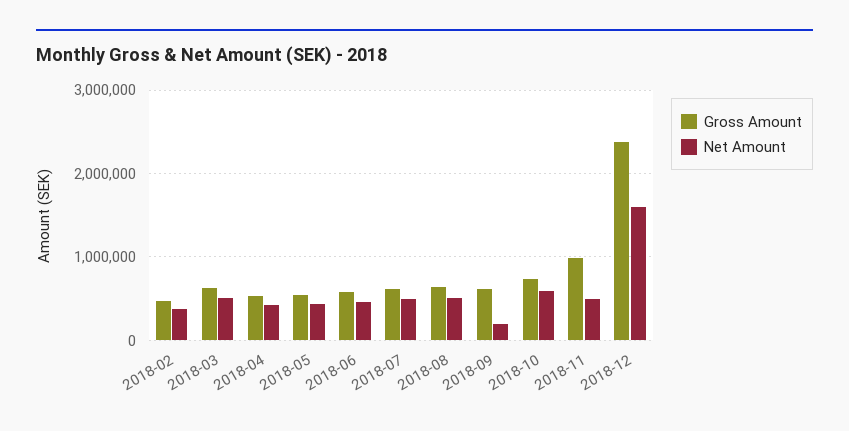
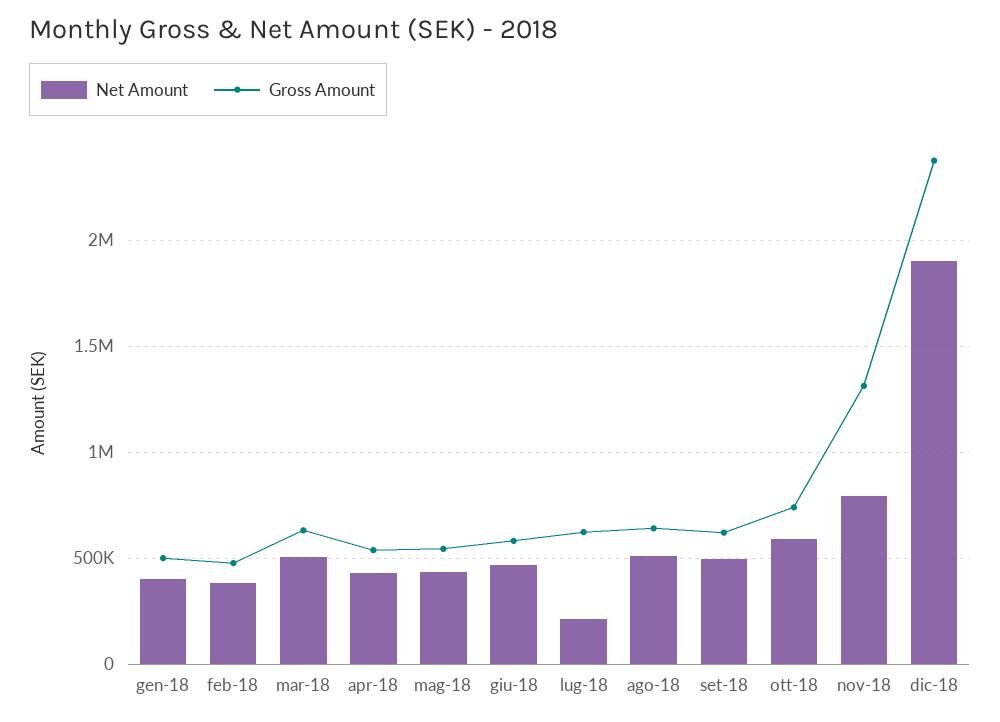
Net Amount, 2018-07: 500000 -> 200000
Net Amount, 2018-09: 200000 -> 500000
Gross Amount, 2018-11: 1000000 -> 1300000
Net Amount, 2018-11: 500000 -> 800000
Net Amount, 2018-12: 1600000 -> 1900000
Net Amount, gen-18: none -> 400000
Gross Amount, gen-18: none -> 500000

